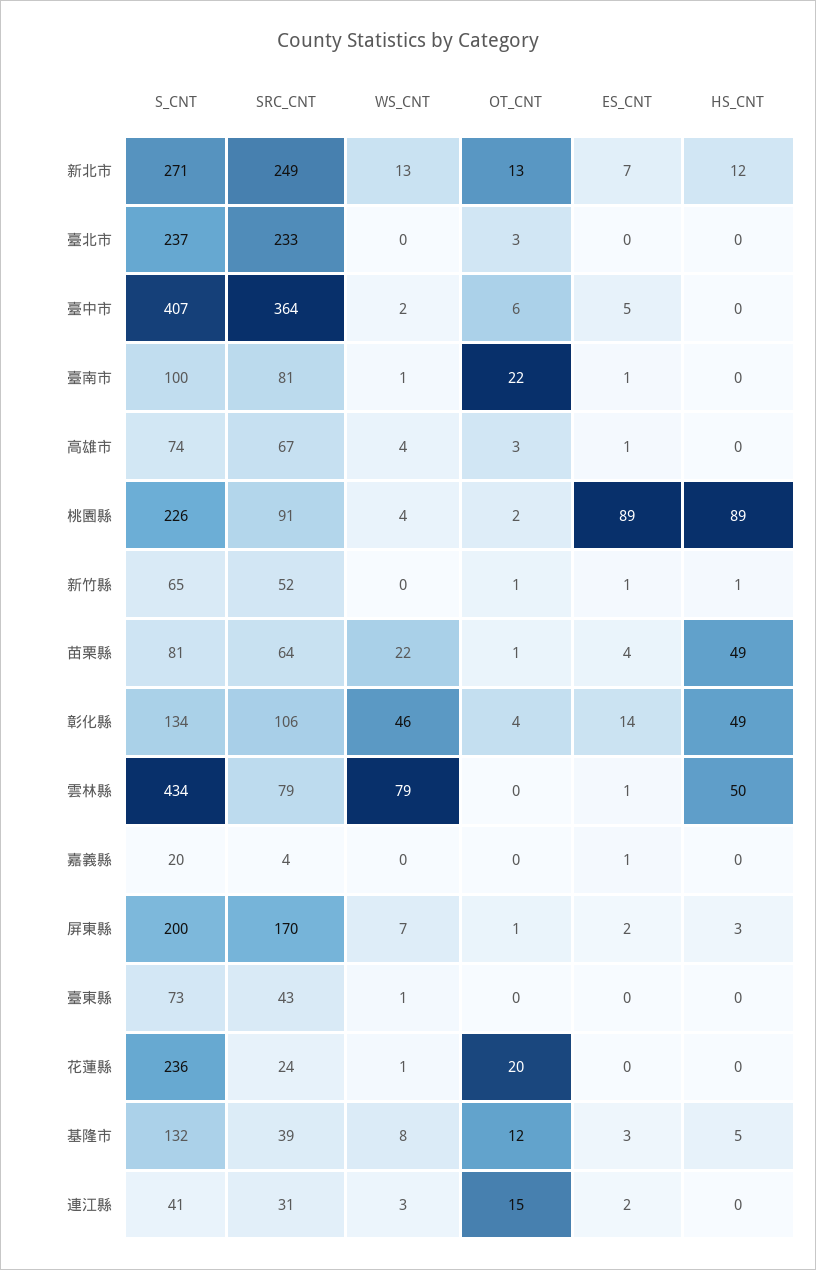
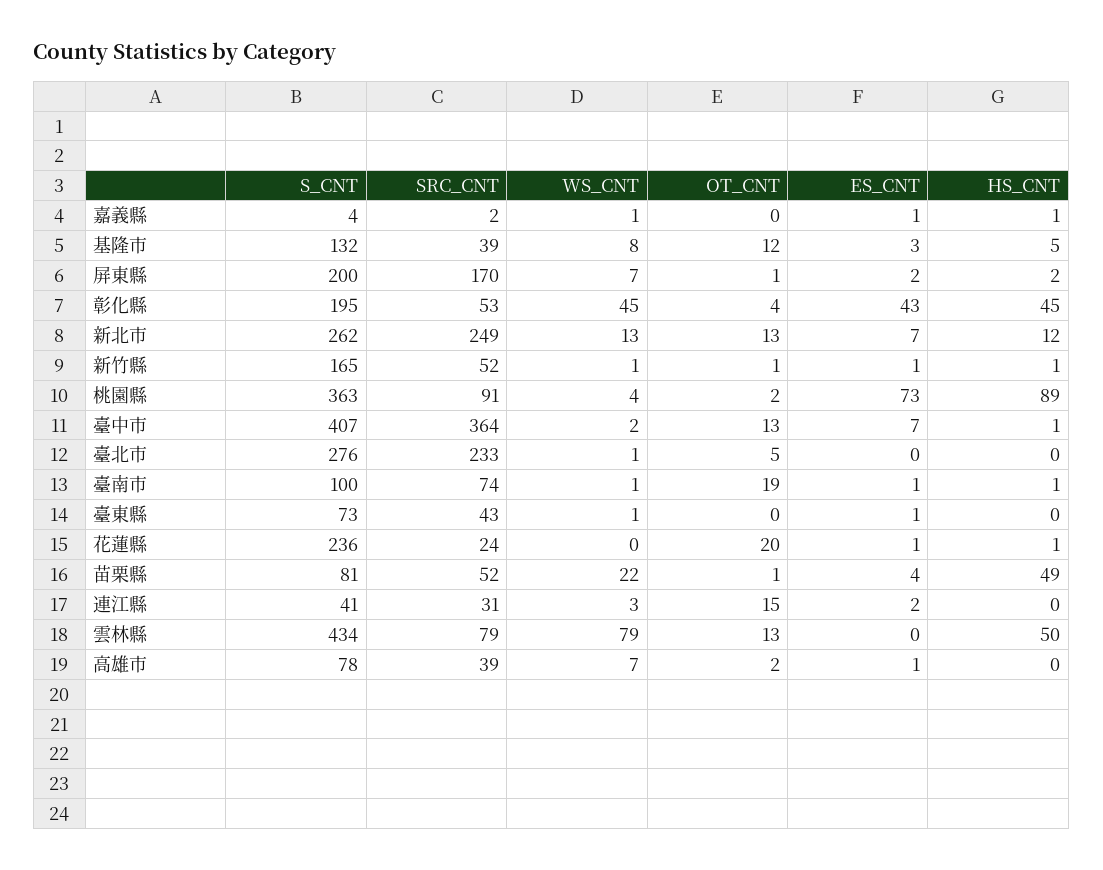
S_CNT, 新北市: 271 -> 262
S_CNT, 臺北市: 237 -> 276
WS_CNT, 臺北市: 0 -> 1
OT_CNT, 臺北市: 3 -> 5
OT_CNT, 臺中市: 6 -> 13
ES_CNT, 臺中市: 5 -> 7
HS_CNT, 臺中市: 0 -> 1
SRC_CNT, 臺南市: 81 -> 74
OT_CNT, 臺南市: 22 -> 19
HS_CNT, 臺南市: 0 -> 1
S_CNT, 高雄市: 74 -> 78
SRC_CNT, 高雄市: 67 -> 39
WS_CNT, 高雄市: 4 -> 7
OT_CNT, 高雄市: 3 -> 2
S_CNT, 桃園縣: 226 -> 363
ES_CNT, 桃園縣: 89 -> 73
S_CNT, 新竹縣: 65 -> 165
WS_CNT, 新竹縣: 0 -> 1
SRC_CNT, 苗栗縣: 64 -> 52
S_CNT, 彰化縣: 134 -> 195
SRC_CNT, 彰化縣: 106 -> 53
WS_CNT, 彰化縣: 46 -> 45
ES_CNT, 彰化縣: 14 -> 43
HS_CNT, 彰化縣: 49 -> 45
OT_CNT, 雲林縣: 0 -> 13
ES_CNT, 雲林縣: 1 -> 0
S_CNT, 嘉義縣: 20 -> 4
SRC_CNT, 嘉義縣: 4 -> 2
WS_CNT, 嘉義縣: 0 -> 1
HS_CNT, 嘉義縣: 0 -> 1
HS_CNT, 屏東縣: 3 -> 2
ES_CNT, 臺東縣: 0 -> 1
WS_CNT, 花蓮縣: 1 -> 0
ES_CNT, 花蓮縣: 0 -> 1
HS_CNT, 花蓮縣: 0 -> 1

